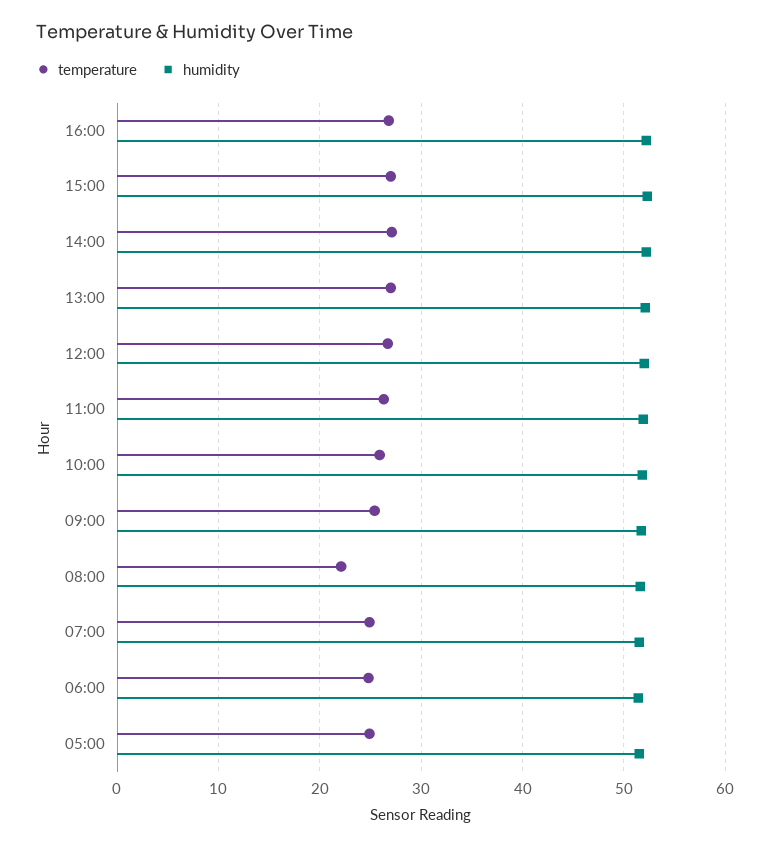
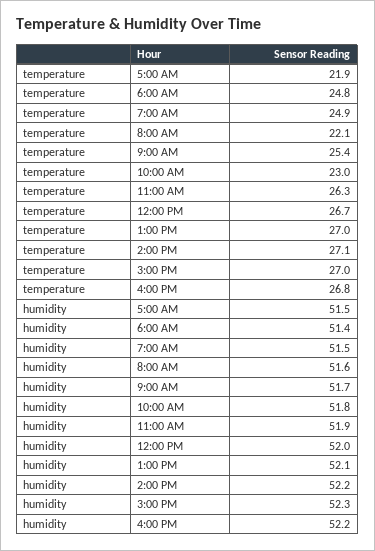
temperature, 10:00: 26 -> 23
temperature, 05:00: 25 -> 21.9

